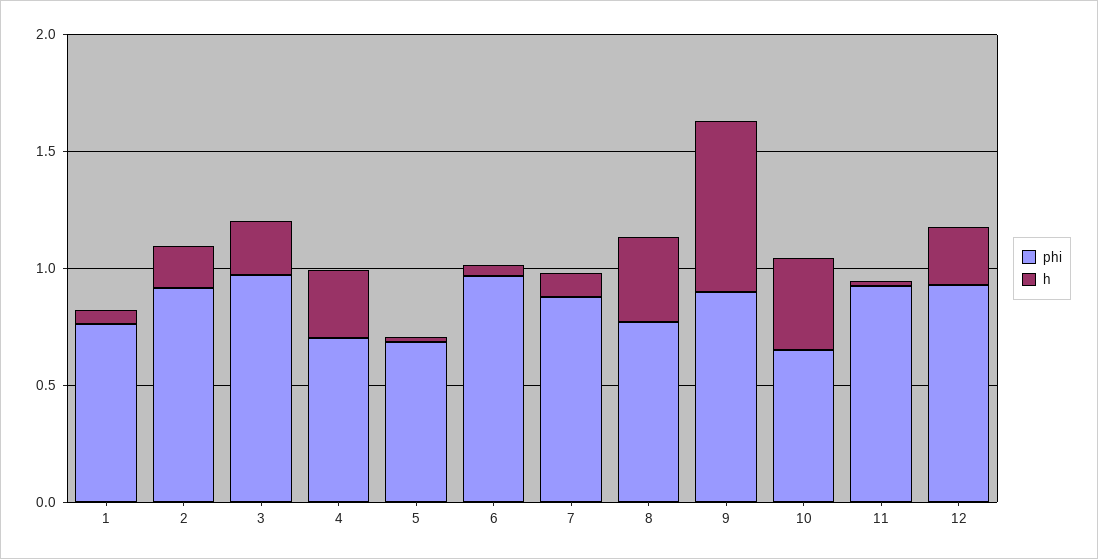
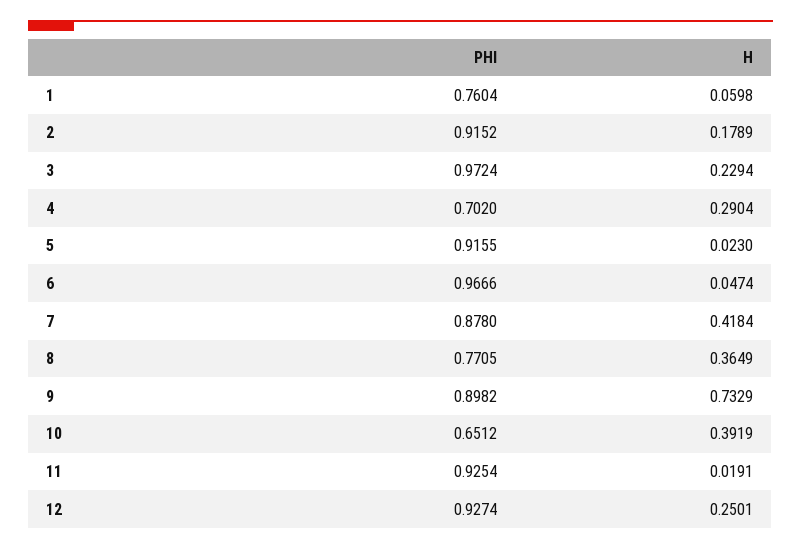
phi, 5: 0.7 -> 0.9155
h, 7: 0.1 -> 0.4184

